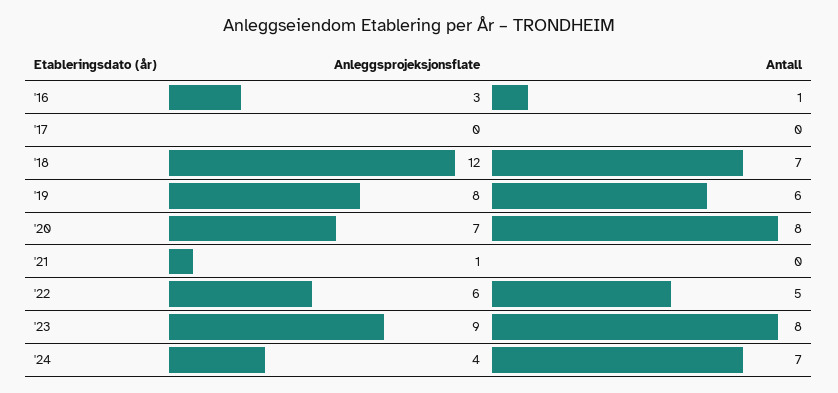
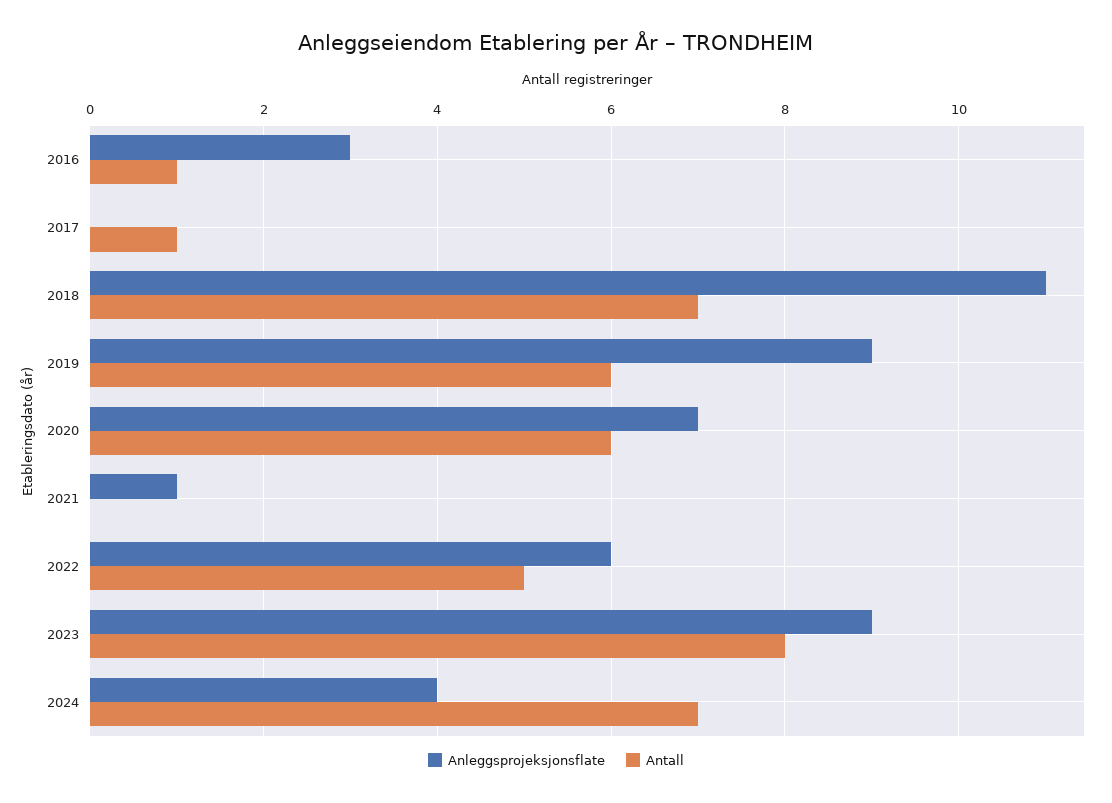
Antall, '17: 0 -> 1
Anleggsprojeksjonsflate, '18: 12 -> 11
Anleggsprojeksjonsflate, '19: 8 -> 9
Antall, '20: 8 -> 6

